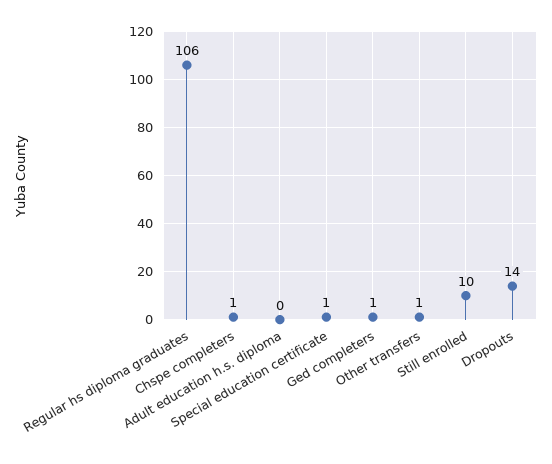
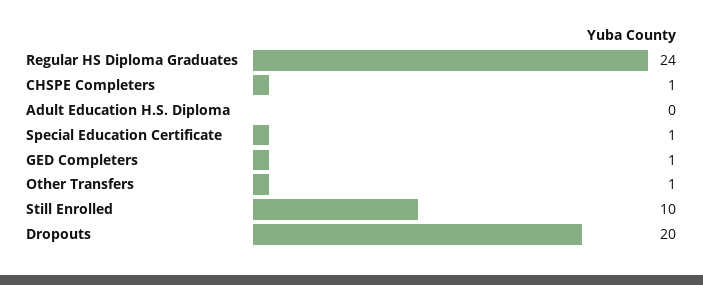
Regular hs diploma graduates: 106 -> 24
Dropouts: 14 -> 20

